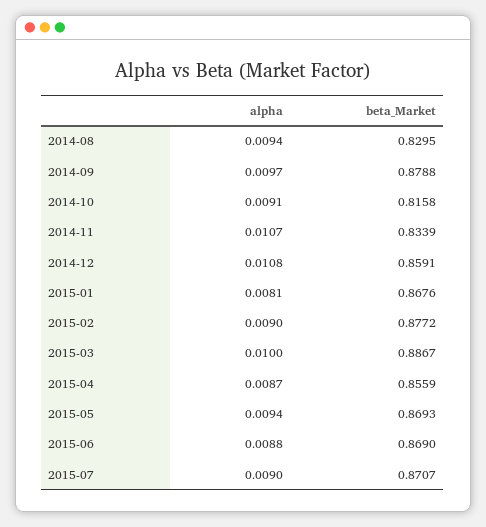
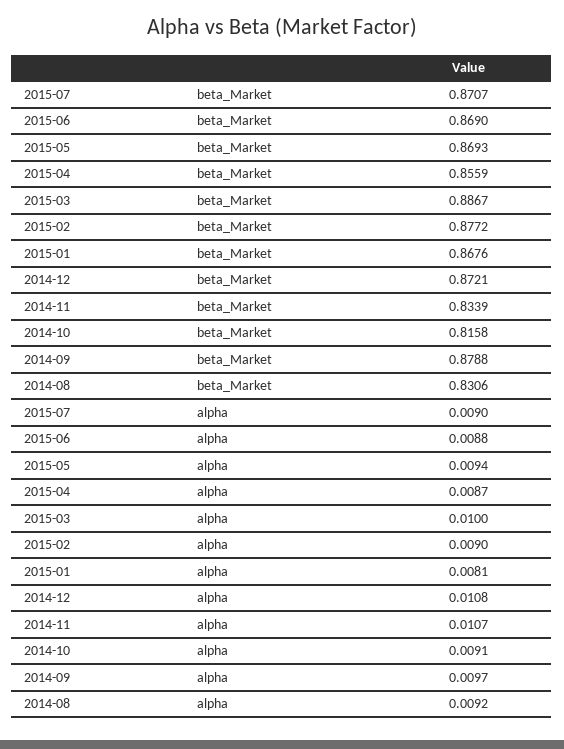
alpha, 2014-08: 0.0094 -> 0.0092
beta_Market, 2014-08: 0.8295 -> 0.8306
beta_Market, 2014-12: 0.8591 -> 0.8721

